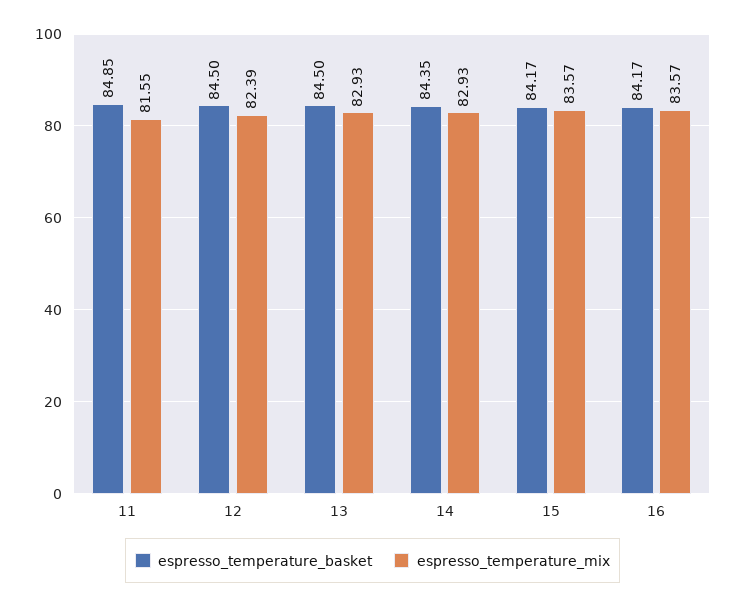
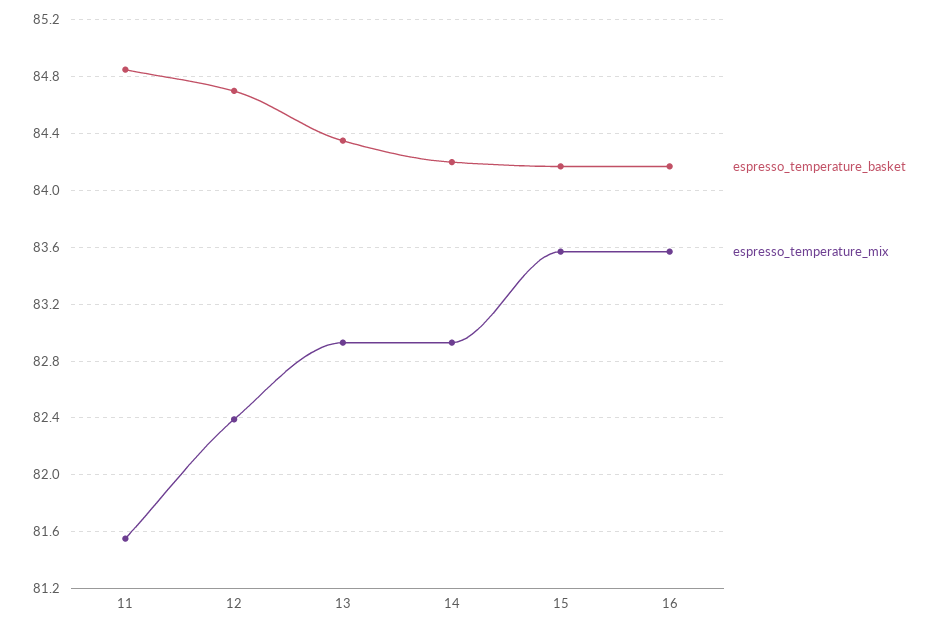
espresso_temperature_basket, 12: 84.5 -> 84.7
espresso_temperature_basket, 13: 84.5 -> 84.35
espresso_temperature_basket, 14: 84.35 -> 84.2

